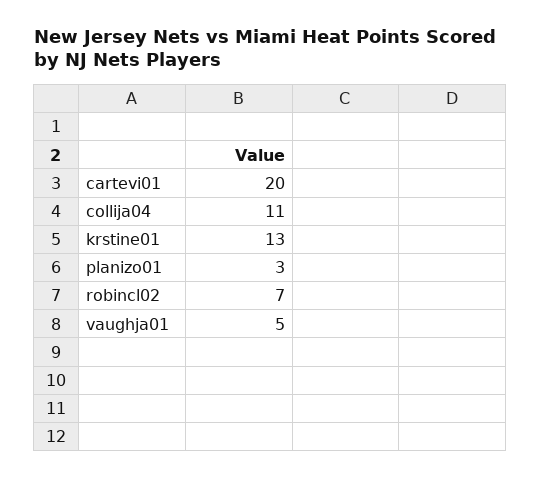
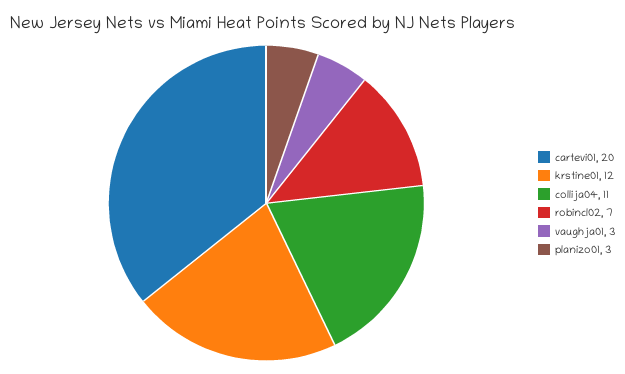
krstine01: 13 -> 12
vaughja01: 5 -> 3

